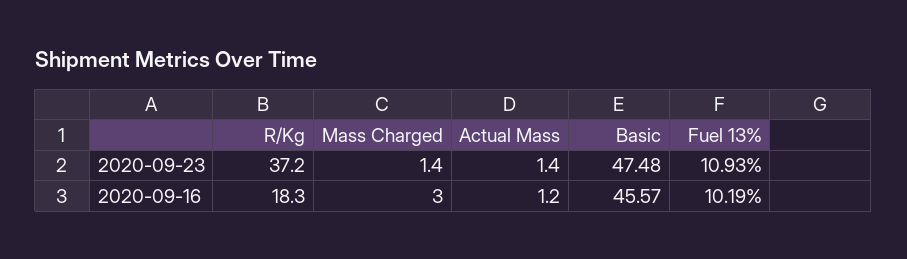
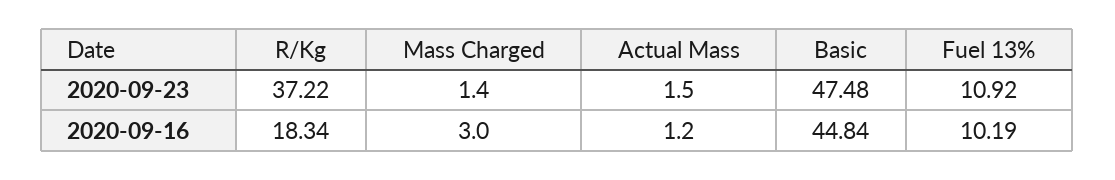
Actual Mass, 2020-09-23: 1.4 -> 1.5
Fuel 13%, 2020-09-23: 10.93 -> 10.92
Basic, 2020-09-16: 45.57 -> 44.84

